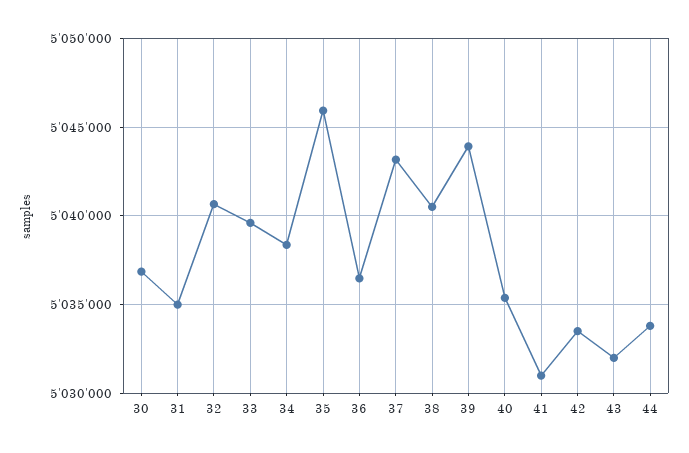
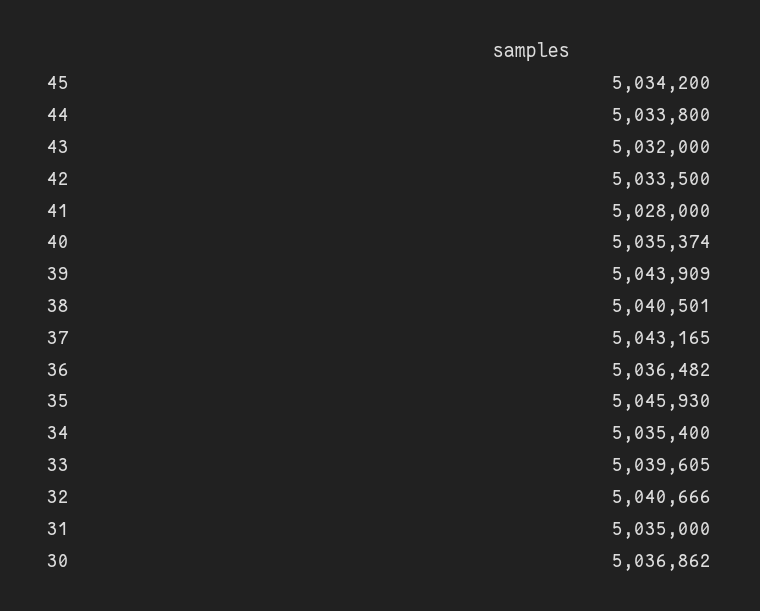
34: 5038500 -> 5035400
41: 5031000 -> 5028000
45: none -> 5034200

